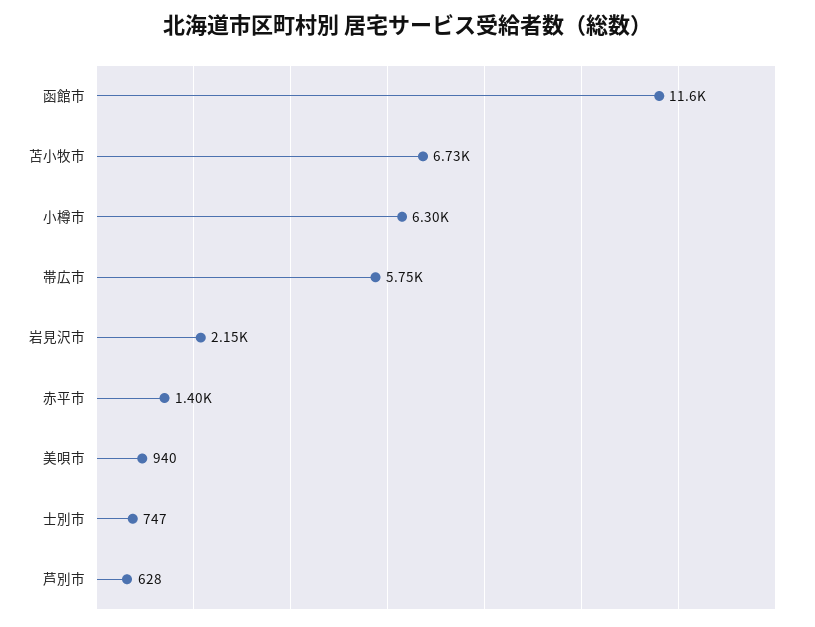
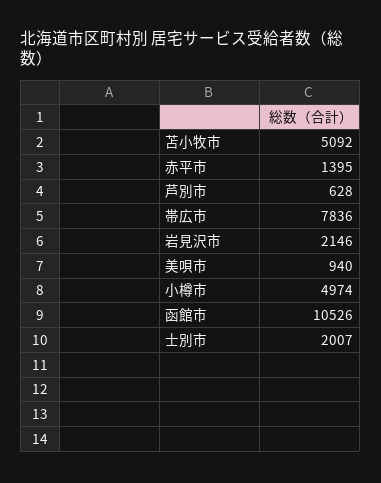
函館市: 11600 -> 10526
苫小牧市: 6730 -> 5092
小樽市: 6300 -> 4974
帯広市: 5750 -> 7836
士別市: 747 -> 2007

